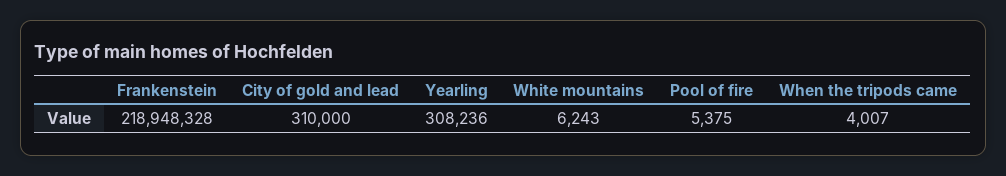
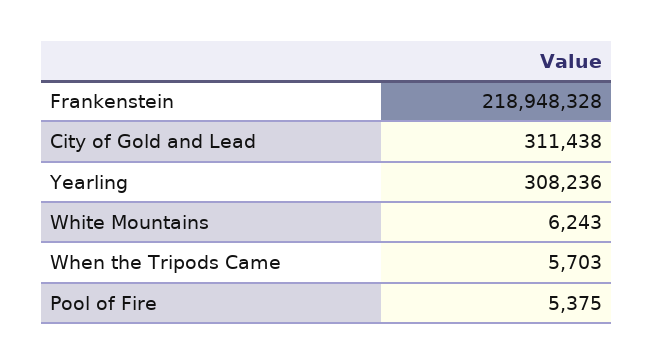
City of gold and lead: 310000 -> 311438
When the tripods came: 4007 -> 5703

